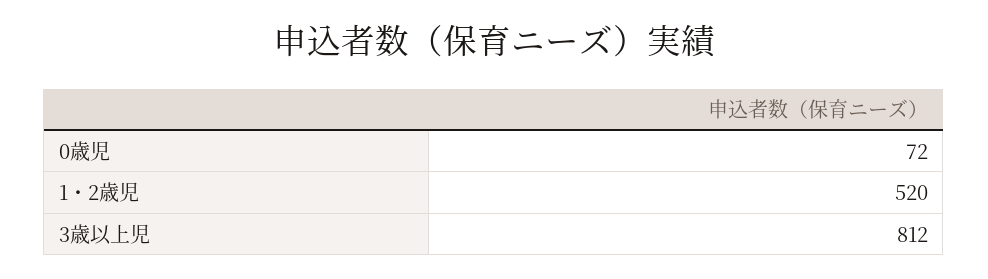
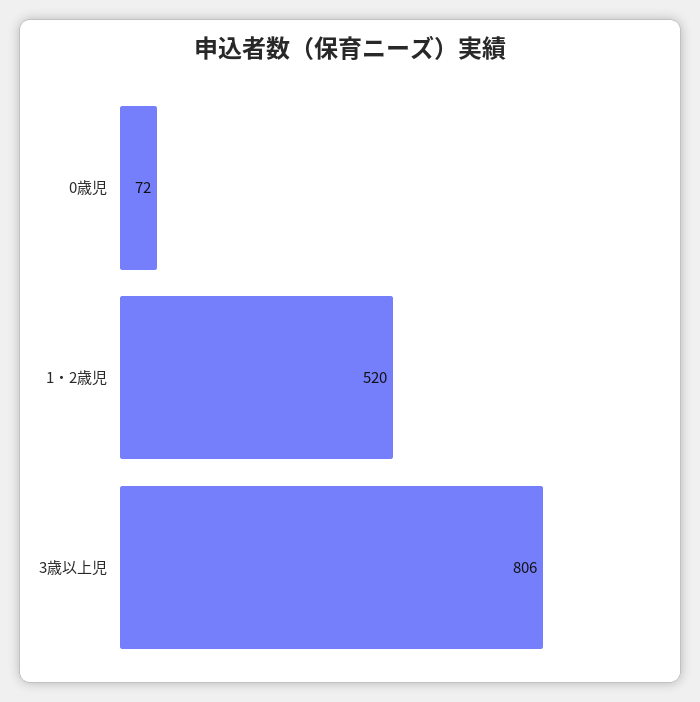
3歳以上児: 812 -> 806

